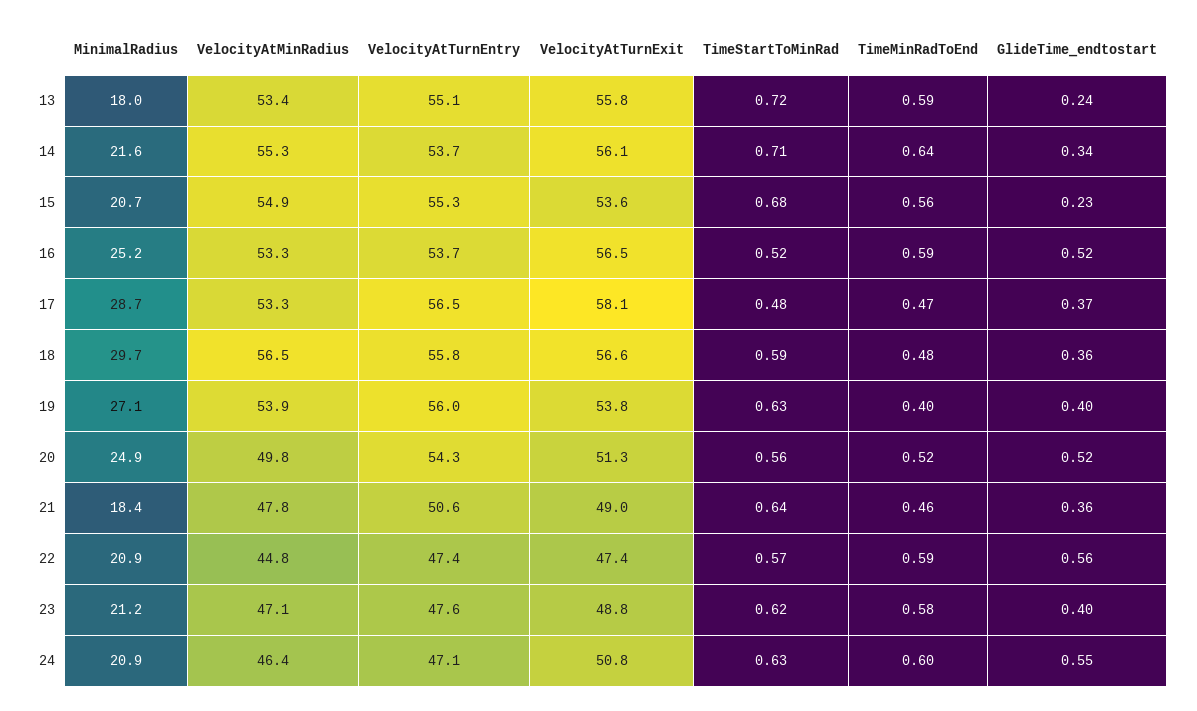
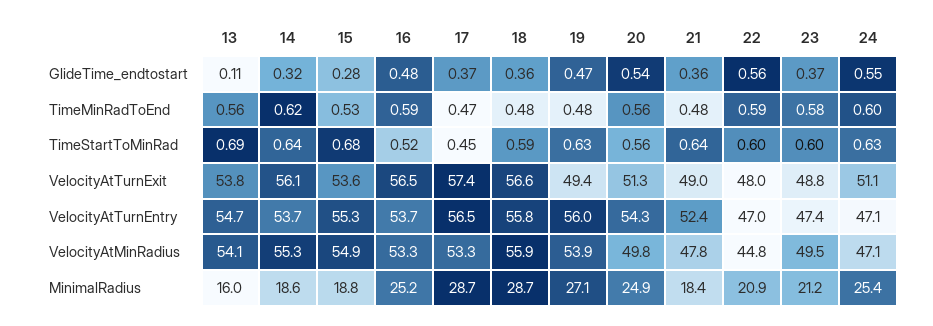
MinimalRadius, 13: 18 -> 16
VelocityAtMinRadius, 13: 53.4 -> 54.1
VelocityAtTurnEntry, 13: 55.1 -> 54.7
VelocityAtTurnExit, 13: 55.8 -> 53.8
TimeStartToMinRad, 13: 0.72 -> 0.69
TimeMinRadToEnd, 13: 0.59 -> 0.56
GlideTime_endtostart, 13: 0.24 -> 0.11
MinimalRadius, 14: 21.6 -> 18.6
TimeStartToMinRad, 14: 0.71 -> 0.64
TimeMinRadToEnd, 14: 0.64 -> 0.62
GlideTime_endtostart, 14: 0.34 -> 0.32
MinimalRadius, 15: 20.7 -> 18.8
TimeMinRadToEnd, 15: 0.56 -> 0.53
GlideTime_endtostart, 15: 0.23 -> 0.28
GlideTime_endtostart, 16: 0.52 -> 0.48
VelocityAtTurnExit, 17: 58.1 -> 57.4
TimeStartToMinRad, 17: 0.48 -> 0.45
MinimalRadius, 18: 29.7 -> 28.7
VelocityAtMinRadius, 18: 56.5 -> 55.9
VelocityAtTurnExit, 19: 53.8 -> 49.4
TimeMinRadToEnd, 19: 0.4 -> 0.48
GlideTime_endtostart, 19: 0.4 -> 0.47
TimeMinRadToEnd, 20: 0.52 -> 0.56
GlideTime_endtostart, 20: 0.52 -> 0.54
VelocityAtTurnEntry, 21: 50.6 -> 52.4
TimeMinRadToEnd, 21: 0.46 -> 0.48
VelocityAtTurnEntry, 22: 47.4 -> 47
VelocityAtTurnExit, 22: 47.4 -> 48
TimeStartToMinRad, 22: 0.57 -> 0.6
VelocityAtMinRadius, 23: 47.1 -> 49.5
VelocityAtTurnEntry, 23: 47.6 -> 47.4
TimeStartToMinRad, 23: 0.62 -> 0.6
GlideTime_endtostart, 23: 0.4 -> 0.37
MinimalRadius, 24: 20.9 -> 25.4
VelocityAtMinRadius, 24: 46.4 -> 47.1
VelocityAtTurnExit, 24: 50.8 -> 51.1

